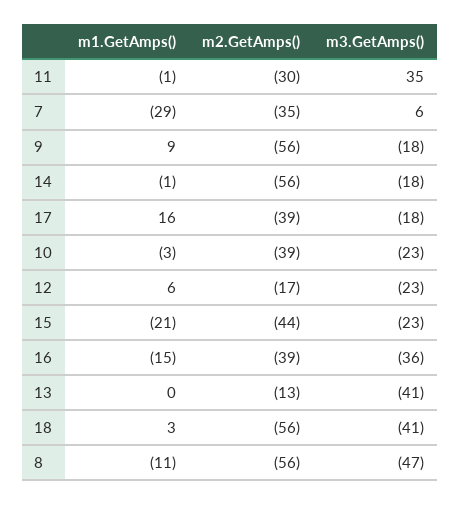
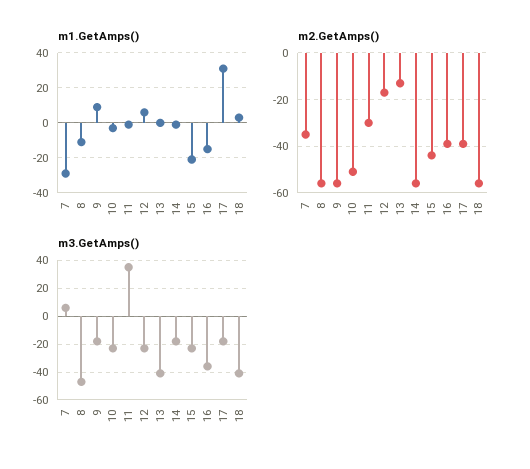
m1.GetAmps(), 17: 16 -> 30
m2.GetAmps(), 10: -39 -> -50

